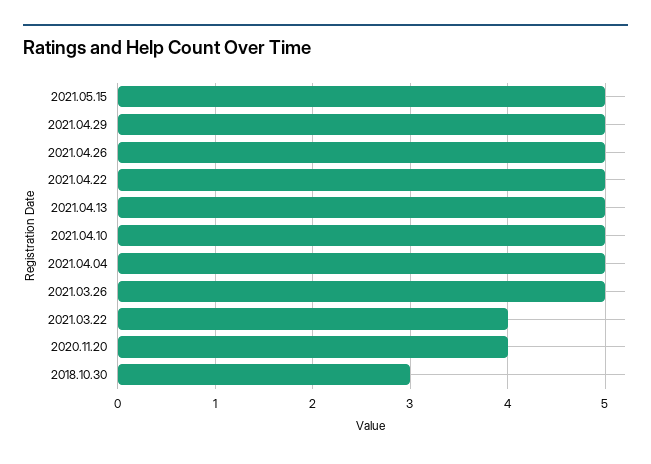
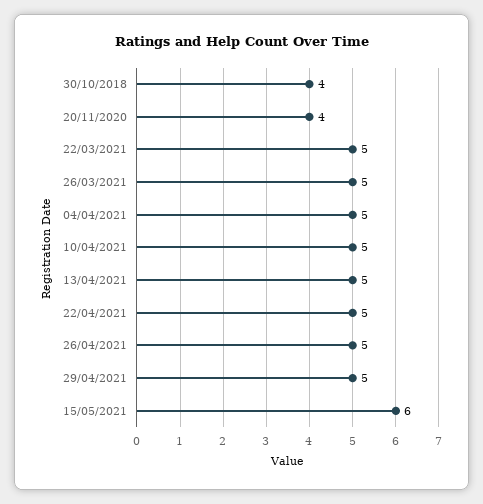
2021.05.15: 5 -> 6
2021.03.22: 4 -> 5
2018.10.30: 3 -> 4

